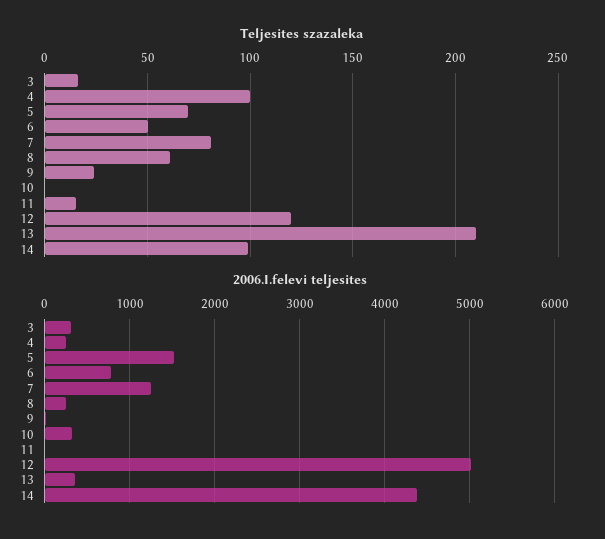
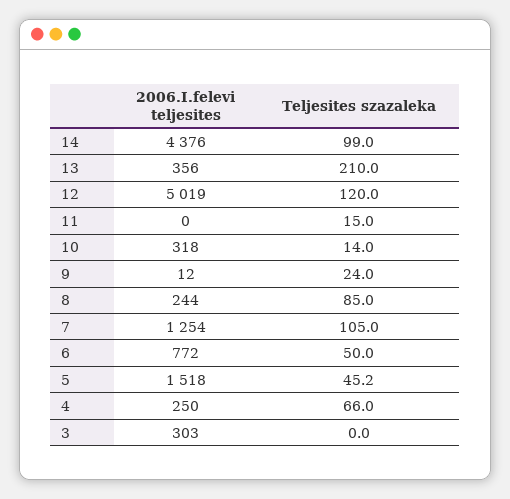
Teljesites szazaleka, 3: 15 -> 0
Teljesites szazaleka, 4: 100 -> 66
Teljesites szazaleka, 5: 70 -> 45.2
Teljesites szazaleka, 7: 80 -> 105
Teljesites szazaleka, 8: 60 -> 85
Teljesites szazaleka, 10: 0 -> 14

